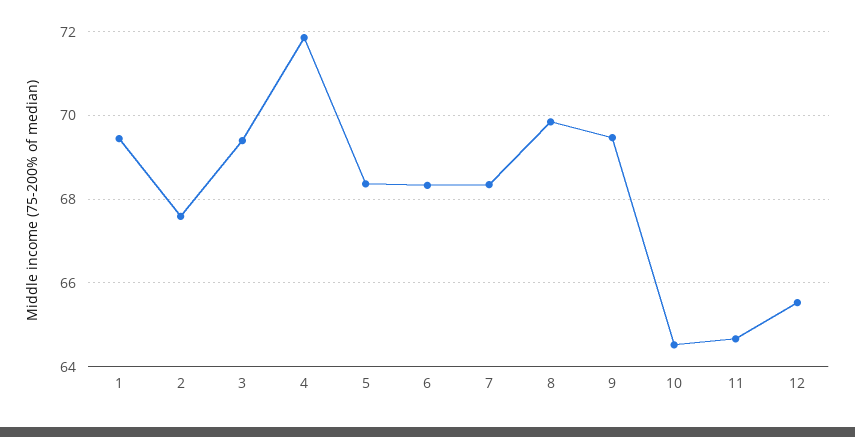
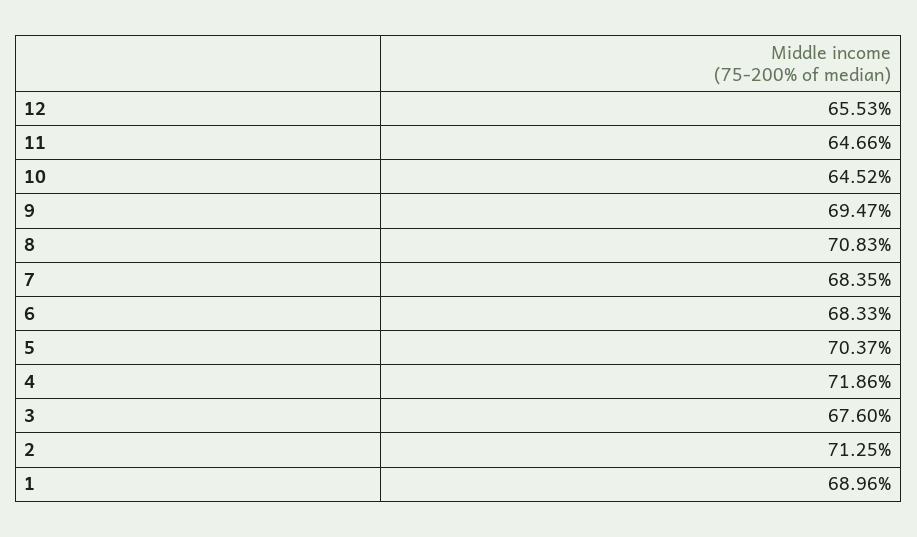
1: 69.4 -> 68.96
2: 67.6 -> 71.25
3: 69.4 -> 67.6
5: 68.4 -> 70.37
8: 69.8 -> 70.83

